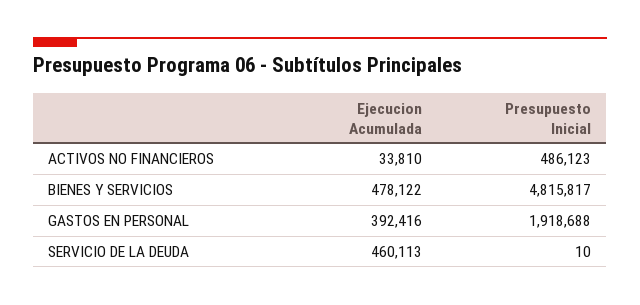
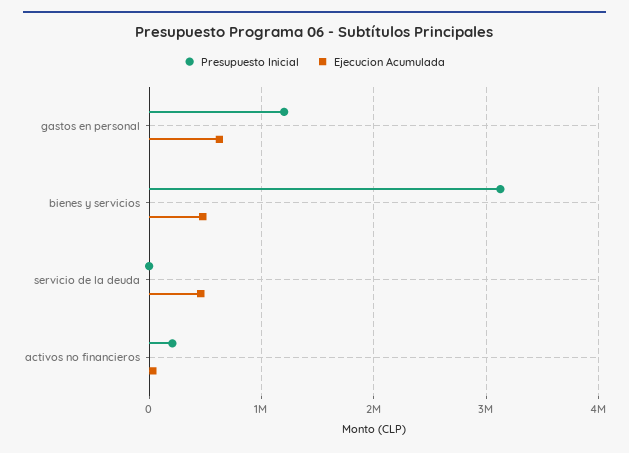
Presupuesto Inicial, ACTIVOS NO FINANCIEROS: 486123 -> 200000
Presupuesto Inicial, BIENES Y SERVICIOS: 4815817 -> 3100000
Ejecucion Acumulada, GASTOS EN PERSONAL: 392416 -> 600000
Presupuesto Inicial, GASTOS EN PERSONAL: 1918688 -> 1200000

